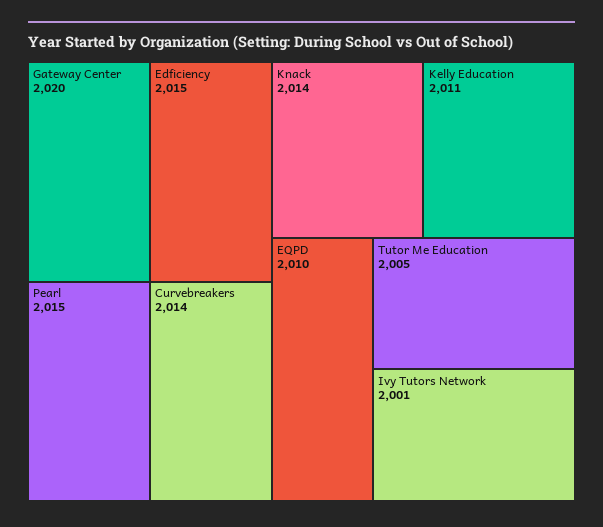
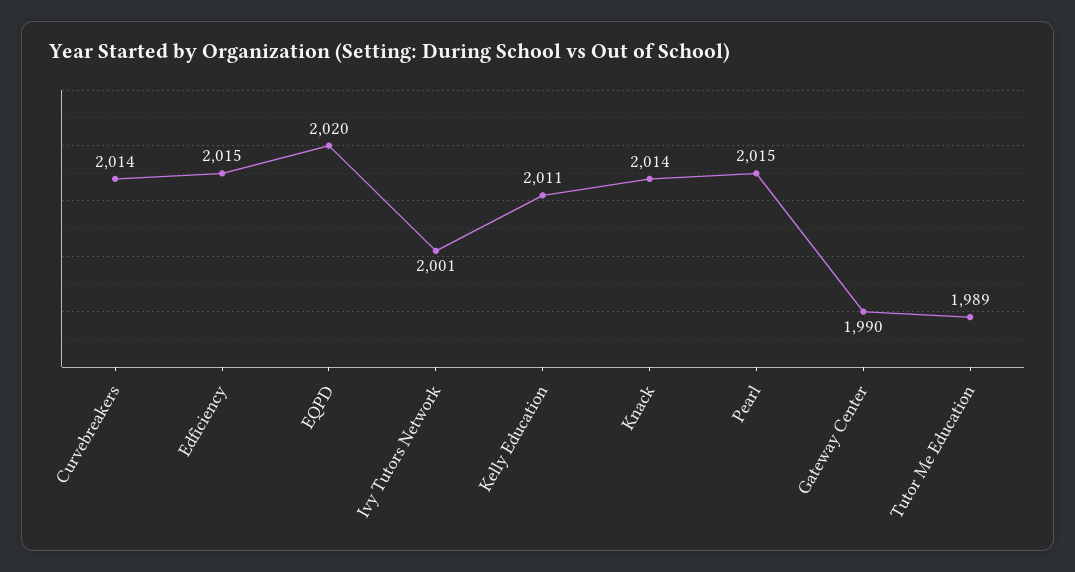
Gateway Center: 2020 -> 1990
EQPD: 2010 -> 2020
Tutor Me Education: 2005 -> 1989

